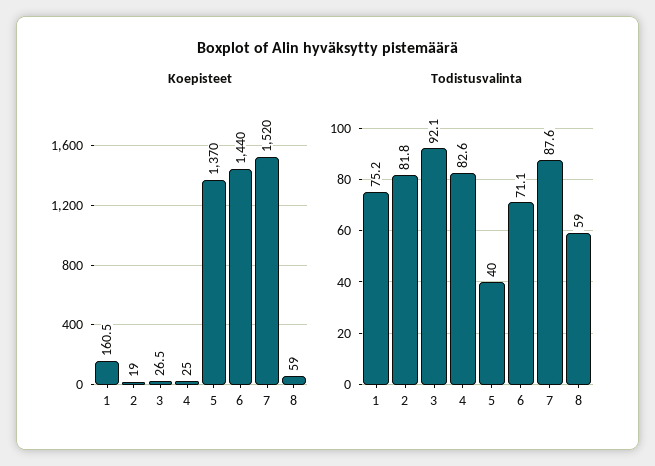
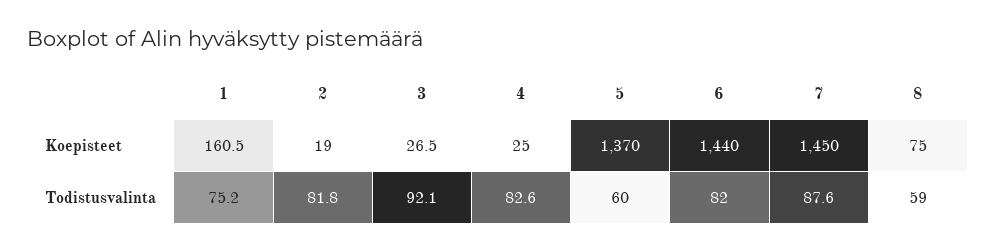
Koepisteet, 7: 1520 -> 1450
Koepisteet, 8: 59 -> 75
Todistusvalinta, 5: 40 -> 60
Todistusvalinta, 6: 71.1 -> 82

